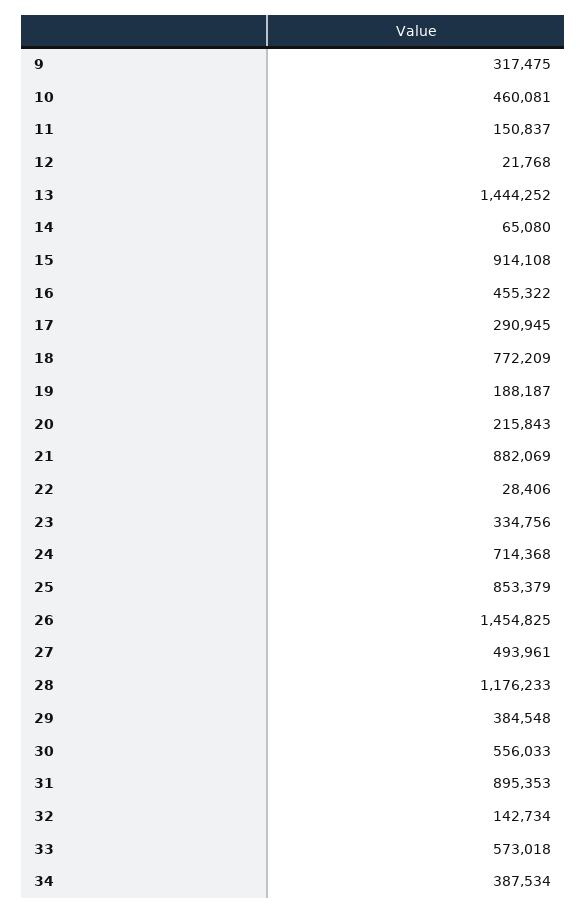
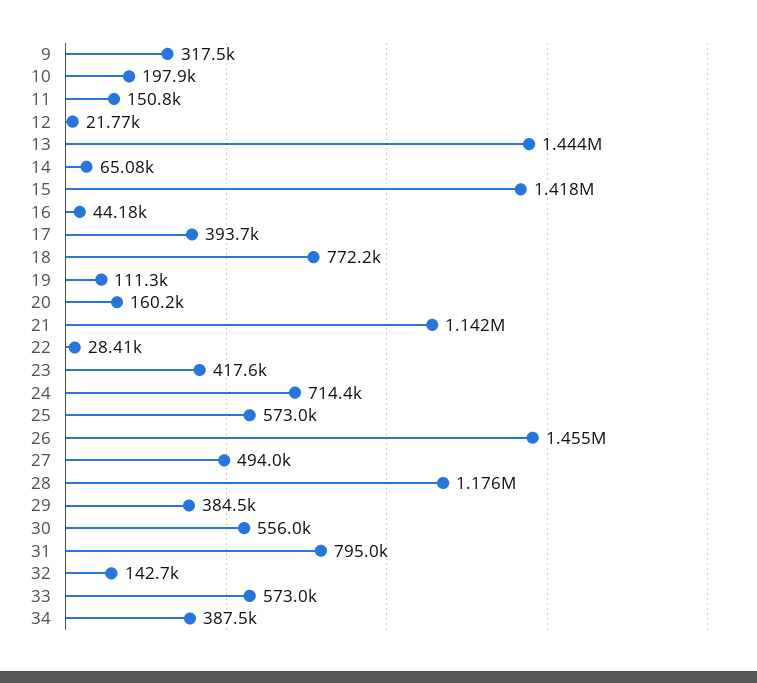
10: 460081 -> 197900
15: 914108 -> 1418000
16: 455322 -> 44180
17: 290945 -> 393700
19: 188187 -> 111300
20: 215843 -> 160200
21: 882069 -> 1142000
23: 334756 -> 417600
25: 853379 -> 573000
31: 895353 -> 795000

